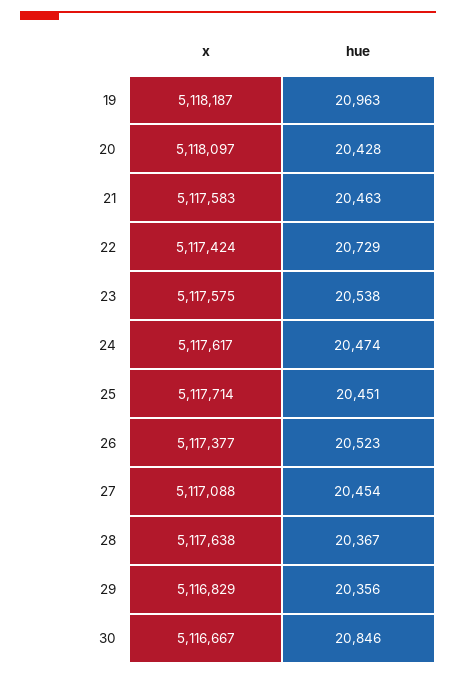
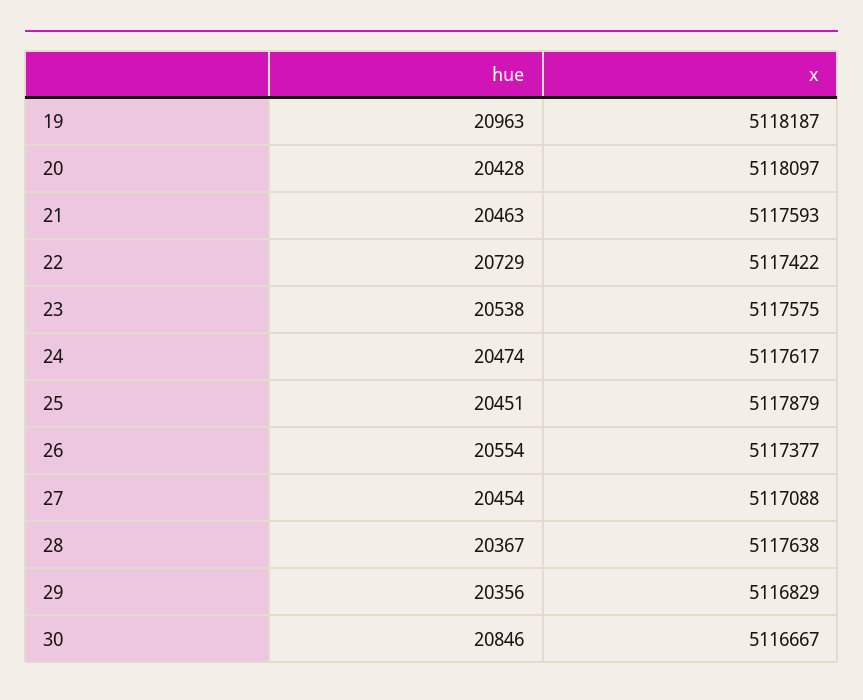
x, 21: 5117583 -> 5117593
x, 22: 5117424 -> 5117422
x, 25: 5117714 -> 5117879
hue, 26: 20523 -> 20554

